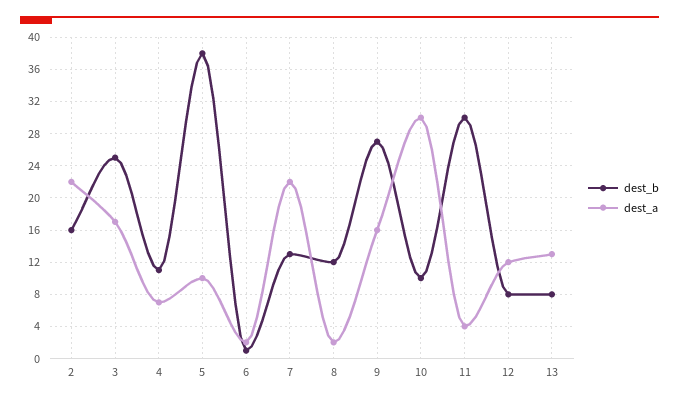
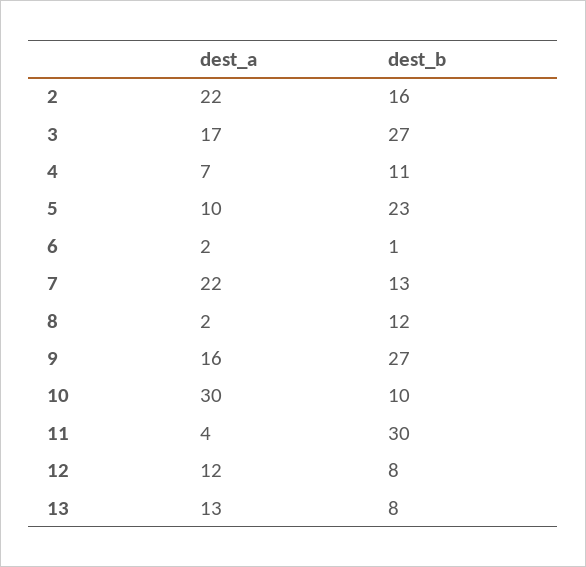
dest_b, 3: 25 -> 27
dest_b, 5: 38 -> 23

